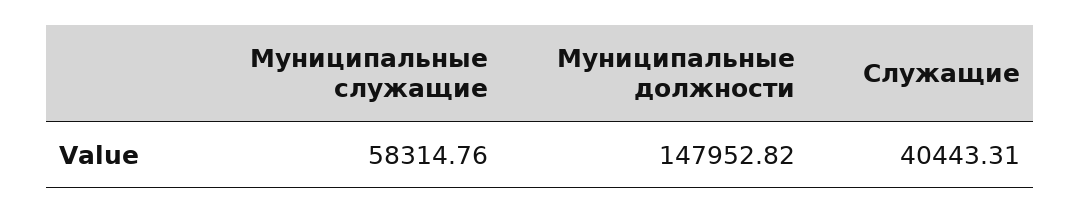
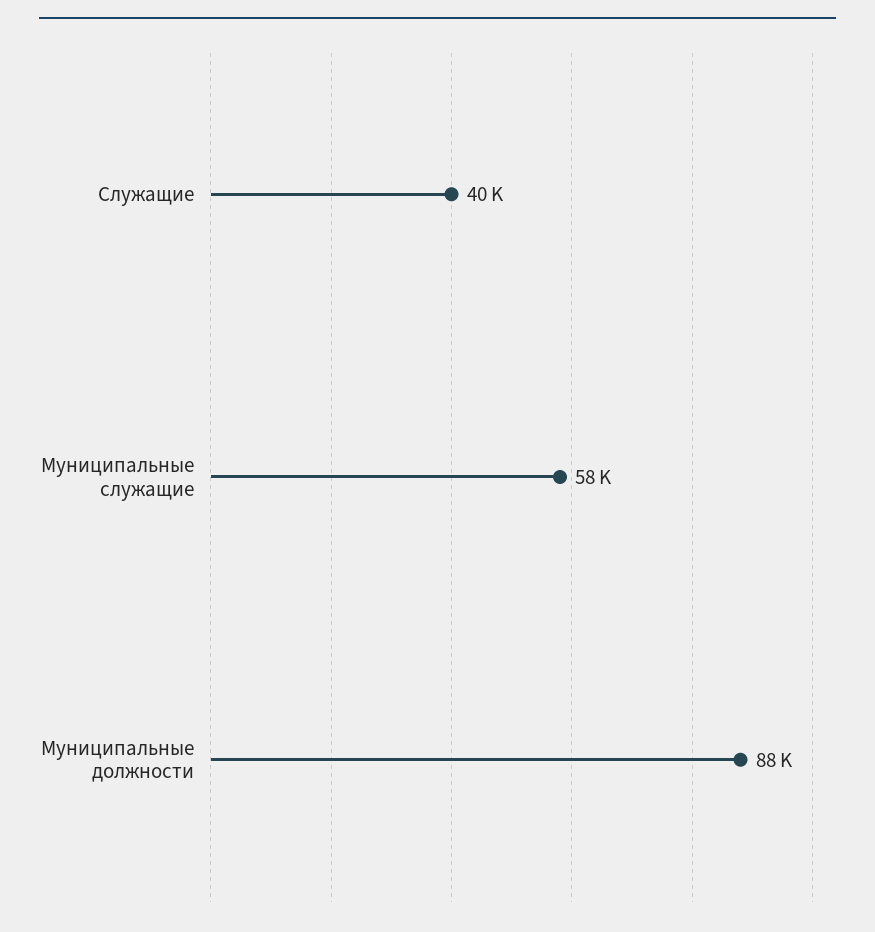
Муниципальные должности: 147952.82 -> 88000

